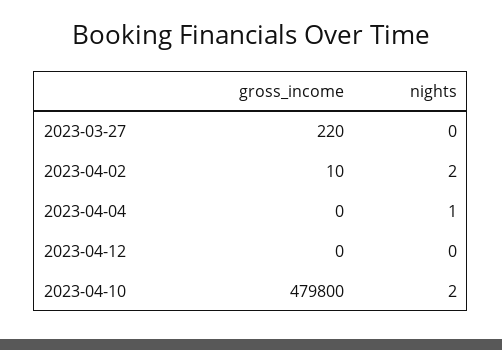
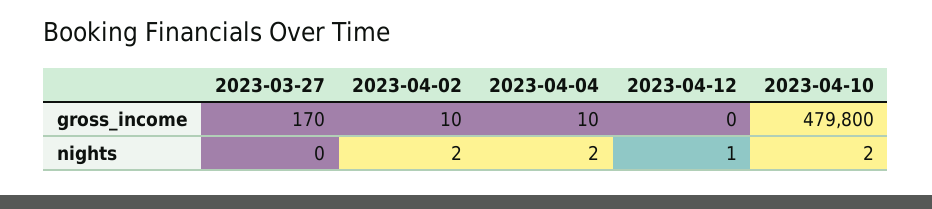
gross_income, 2023-03-27: 220 -> 170
gross_income, 2023-04-04: 0 -> 10
nights, 2023-04-04: 1 -> 2
nights, 2023-04-12: 0 -> 1

